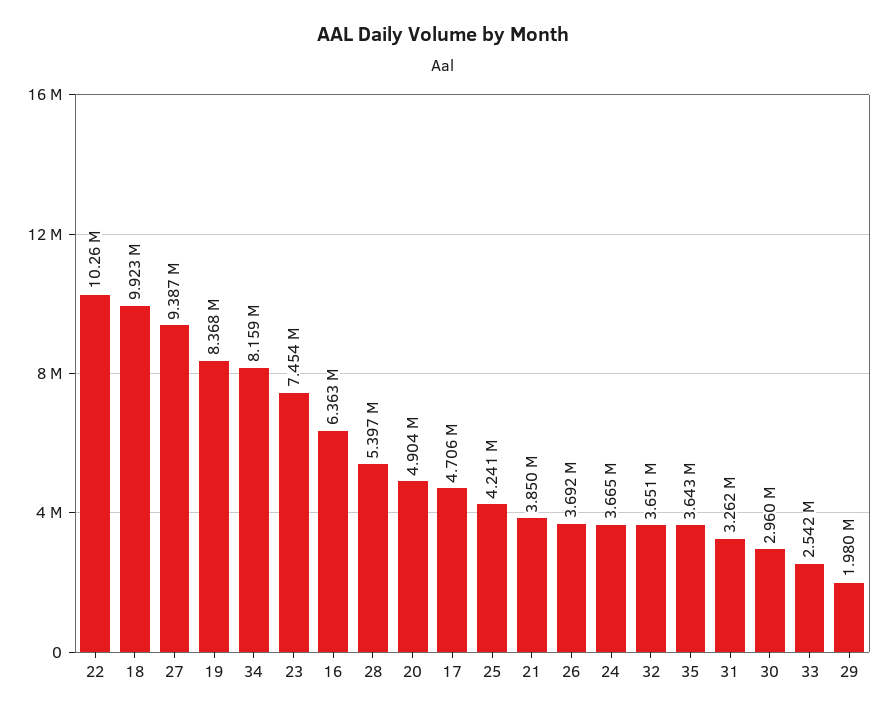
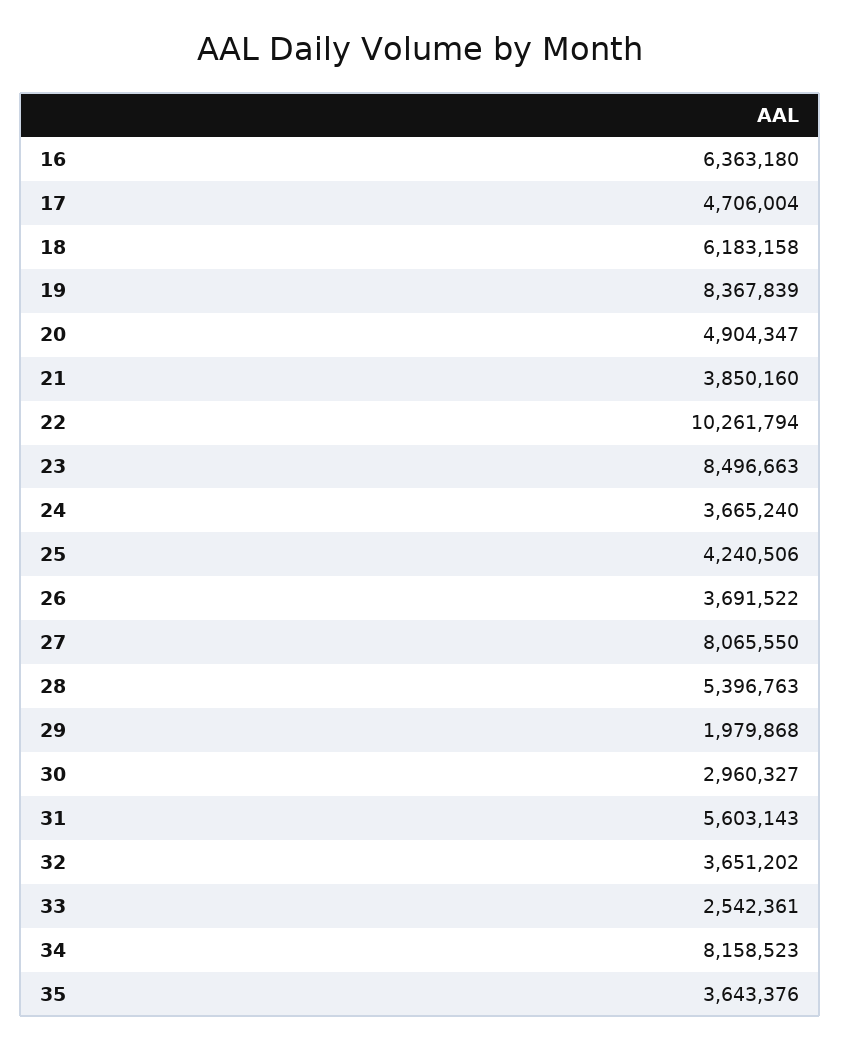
18: 9923000 -> 6183158
27: 9387000 -> 8065550
23: 7454000 -> 8496663
31: 3262000 -> 5603143

